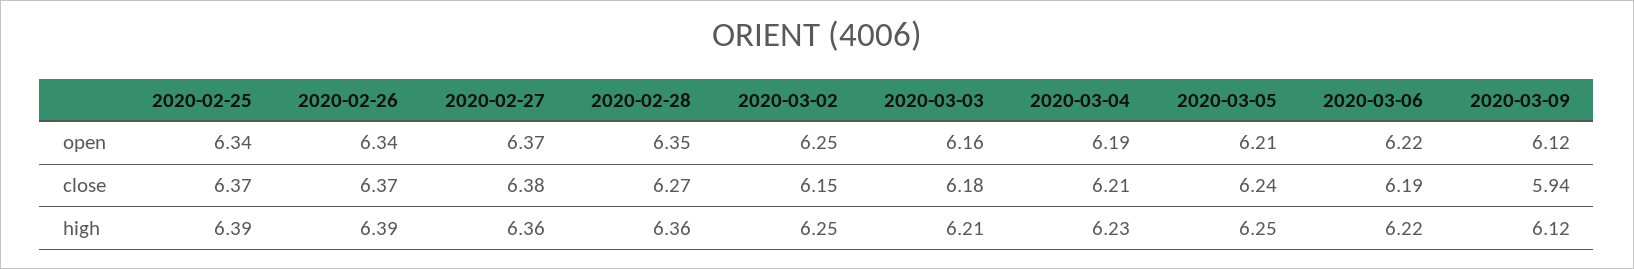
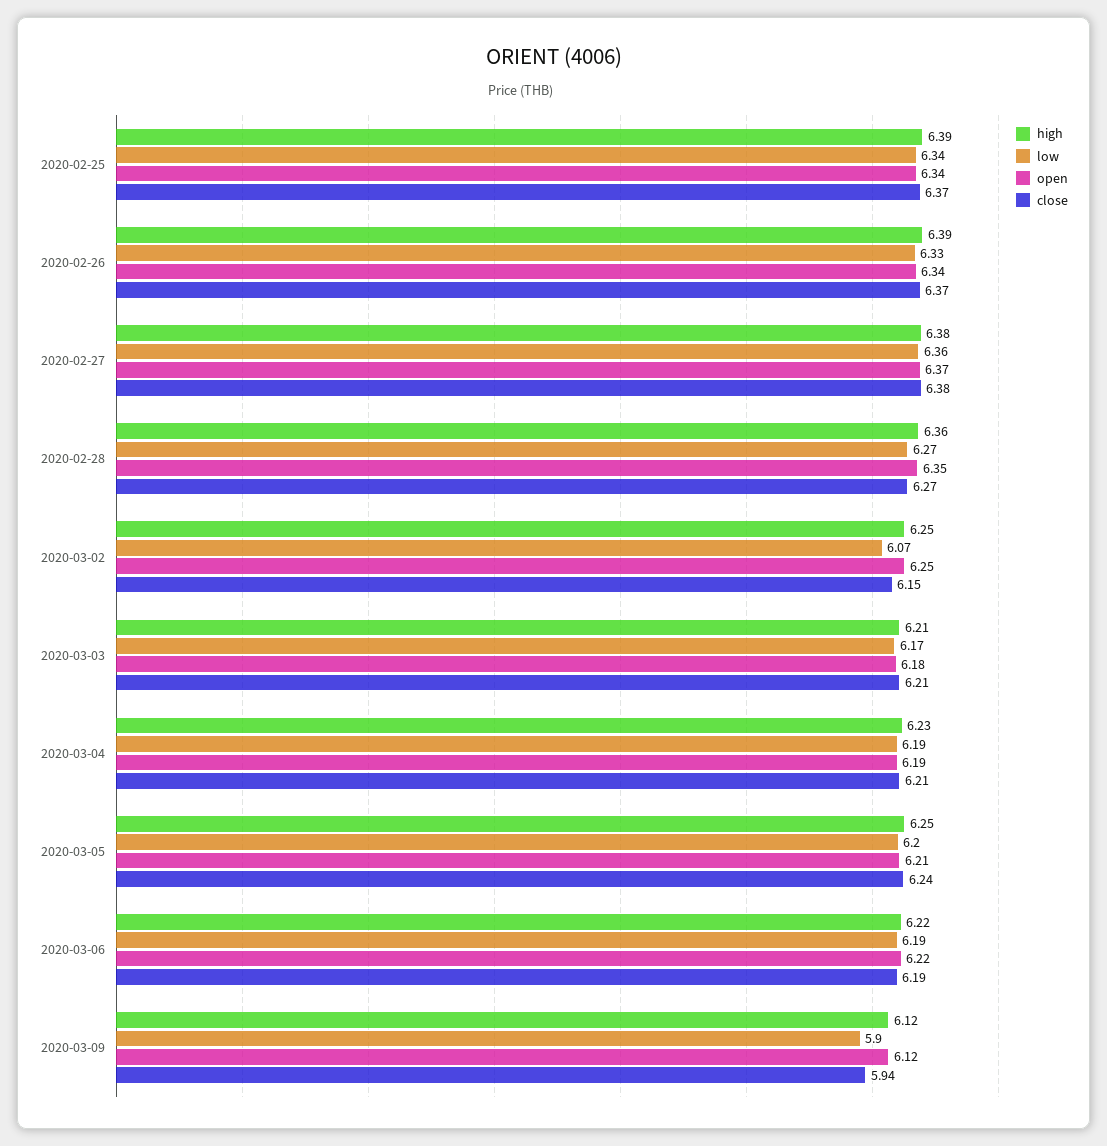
open, 2020-03-03: 6.16 -> 6.18
close, 2020-03-03: 6.18 -> 6.21
high, 2020-02-27: 6.36 -> 6.38
low, 2020-02-25: none -> 6.34
low, 2020-02-26: none -> 6.33
low, 2020-02-27: none -> 6.36
low, 2020-02-28: none -> 6.27
low, 2020-03-02: none -> 6.07
low, 2020-03-03: none -> 6.17
low, 2020-03-04: none -> 6.19
low, 2020-03-05: none -> 6.2
low, 2020-03-06: none -> 6.19
low, 2020-03-09: none -> 5.9

